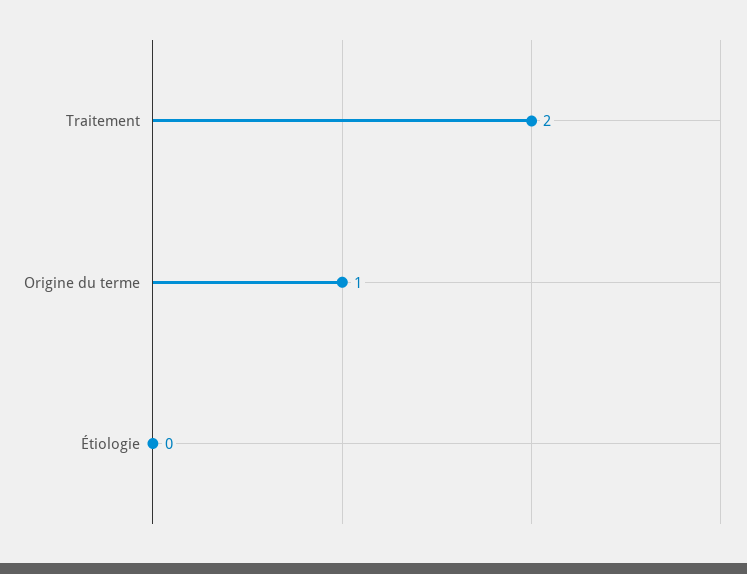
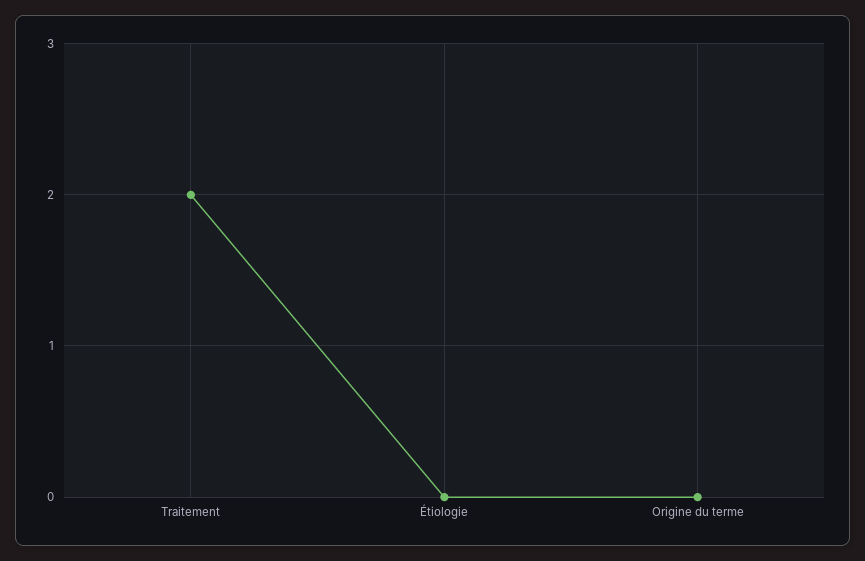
Origine du terme: 1 -> 0

